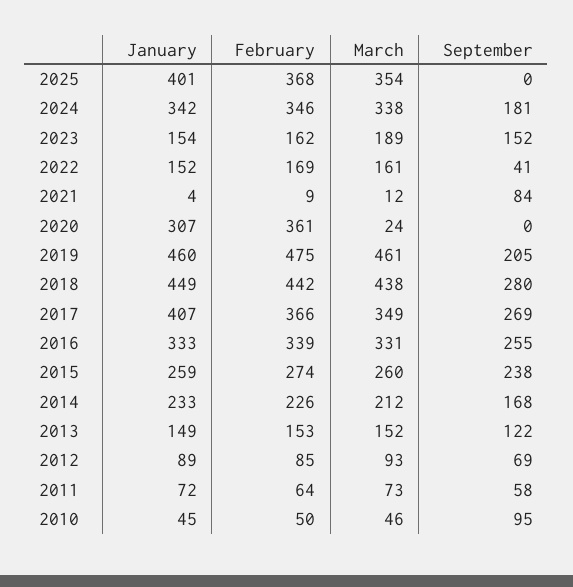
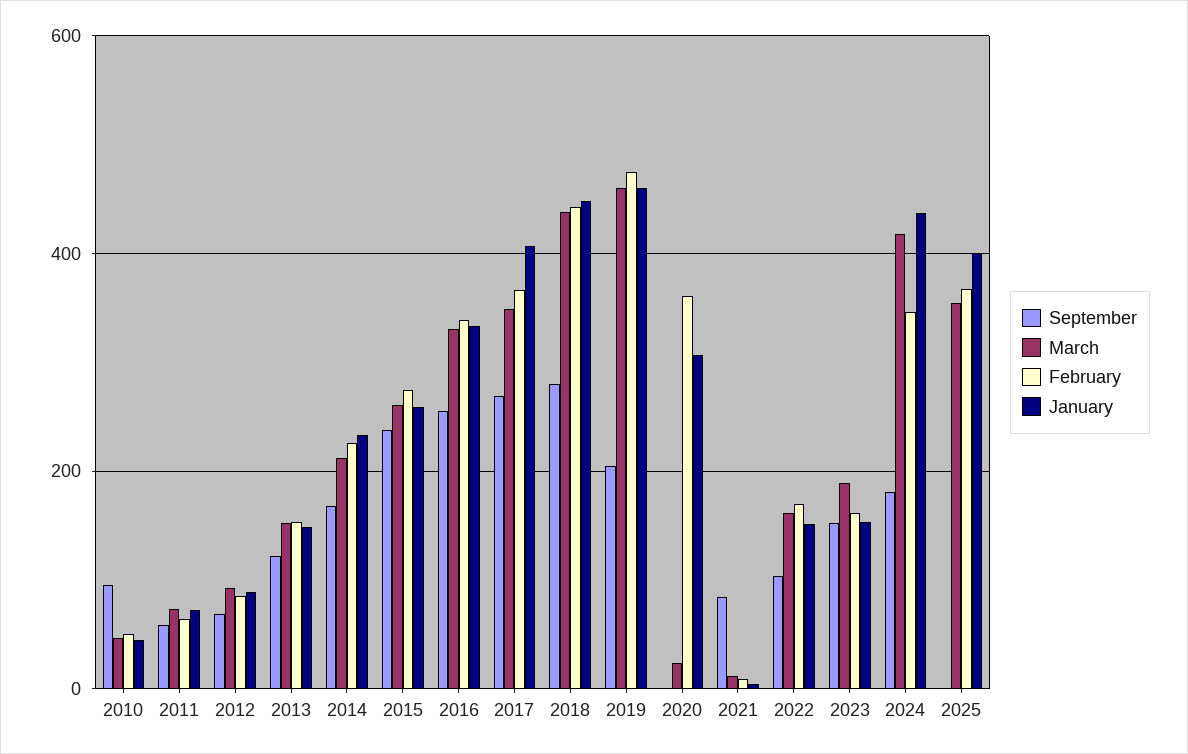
January, 2024: 342 -> 440
March, 2024: 338 -> 420
September, 2022: 41 -> 100

